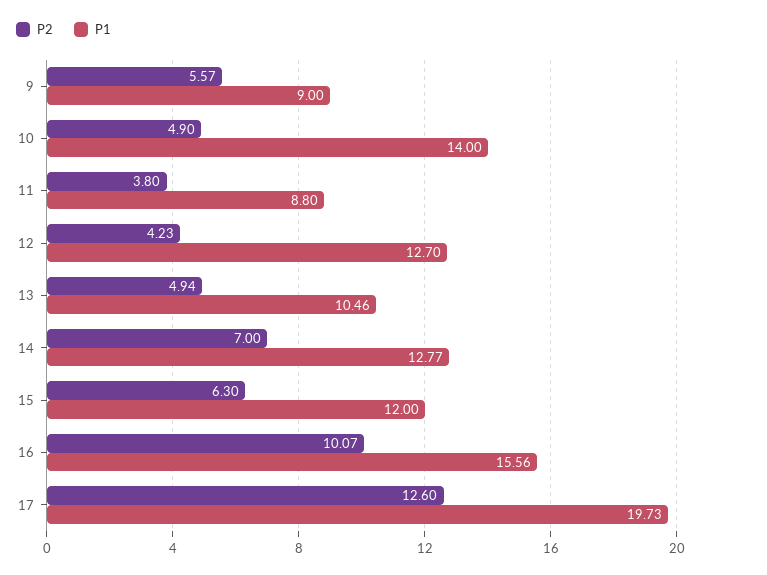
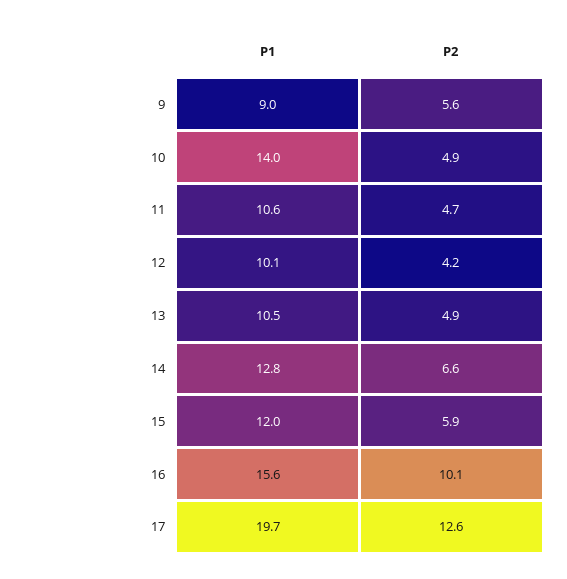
P2, 11: 3.8 -> 4.7
P1, 11: 8.8 -> 10.6
P1, 12: 12.7 -> 10.1
P2, 14: 7 -> 6.6
P2, 15: 6.3 -> 5.9

